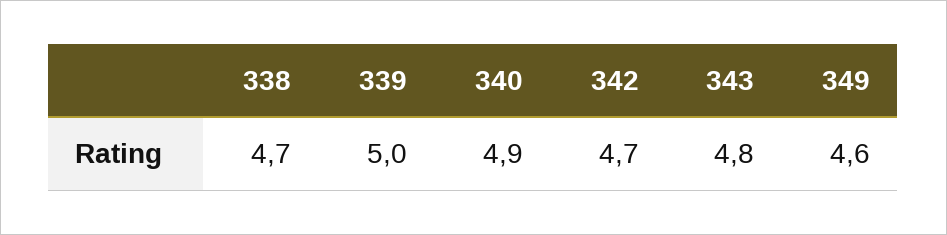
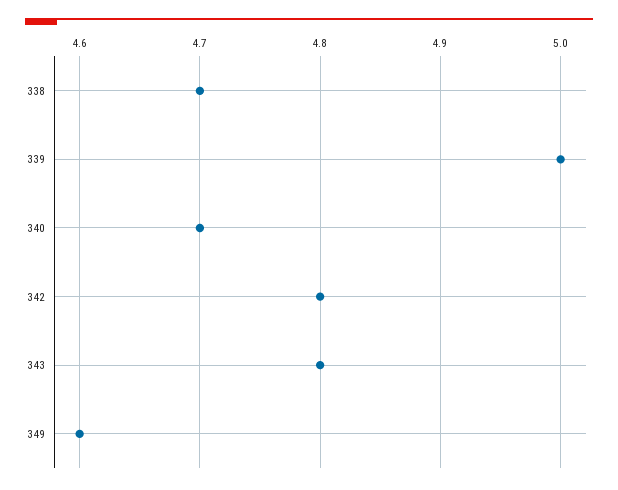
340: 4.9 -> 4.7
342: 4.7 -> 4.8

